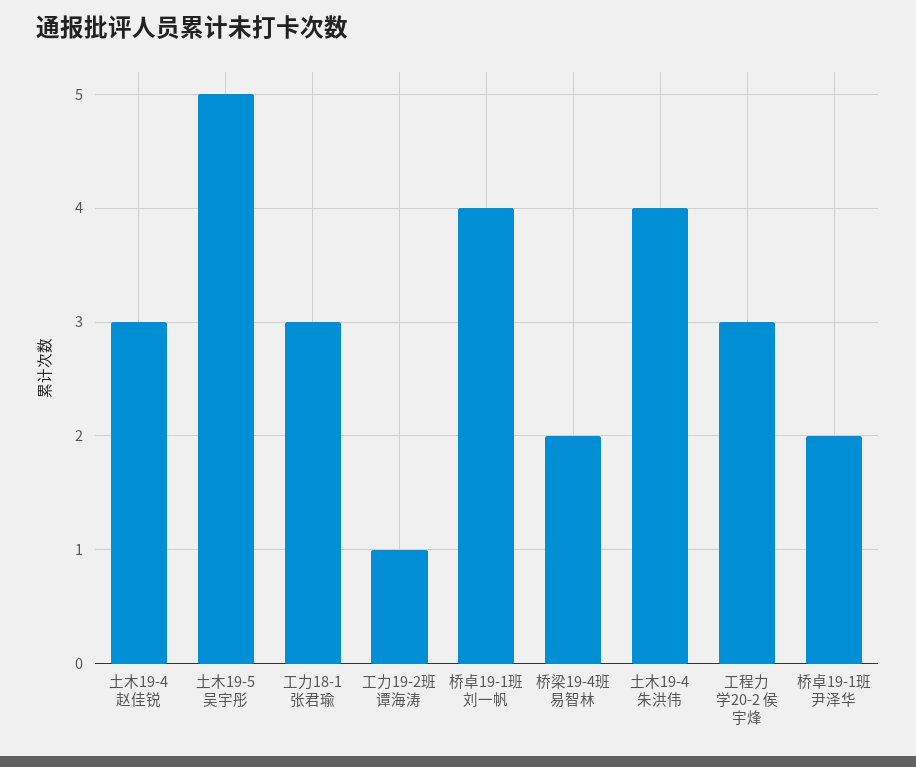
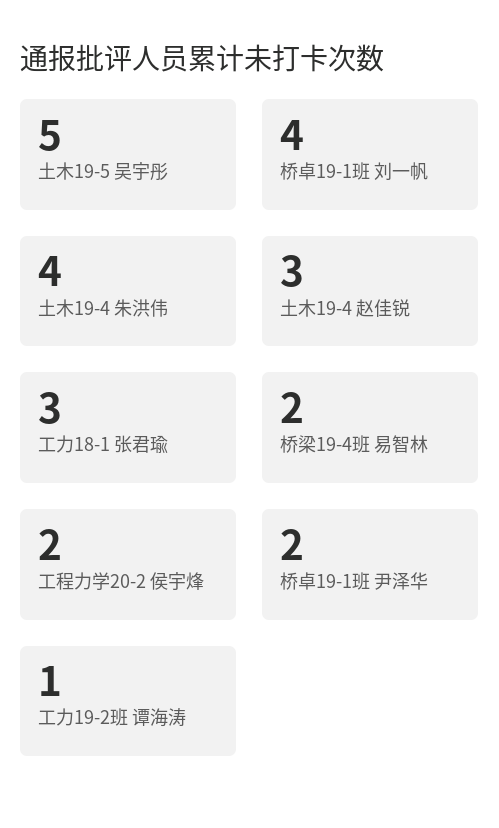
工程力学20-2 侯宇烽: 3 -> 2

